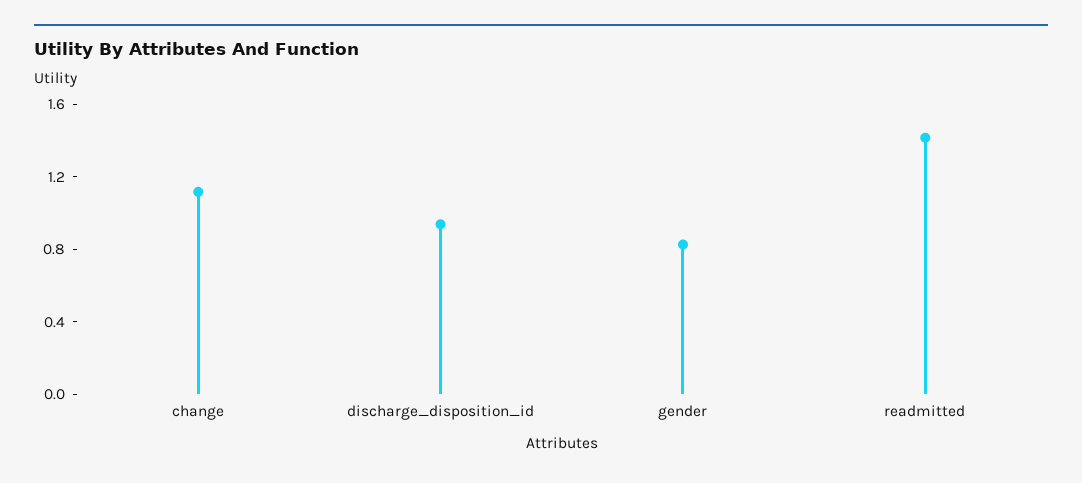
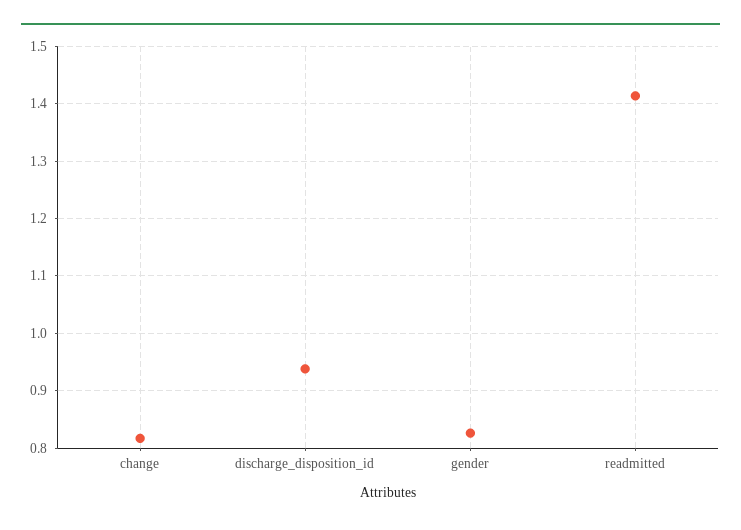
change: 1.1 -> 0.82

